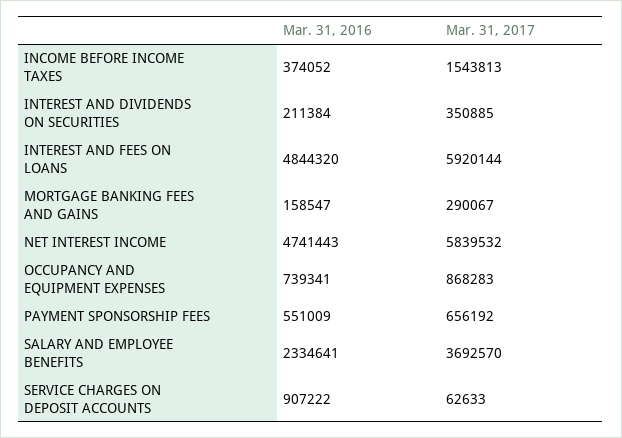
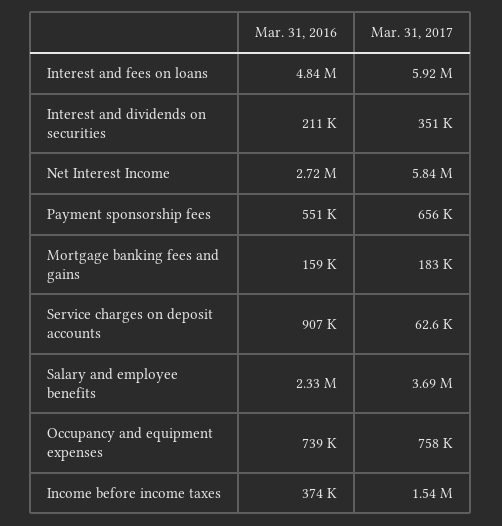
Mar. 31, 2017, MORTGAGE BANKING FEES AND GAINS: 290067 -> 183000
Mar. 31, 2016, NET INTEREST INCOME: 4741443 -> 2720000
Mar. 31, 2017, OCCUPANCY AND EQUIPMENT EXPENSES: 868283 -> 758000

